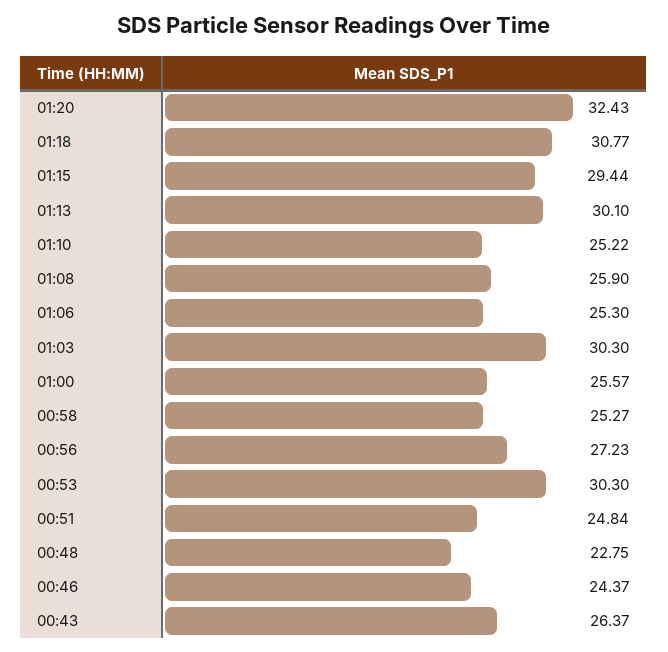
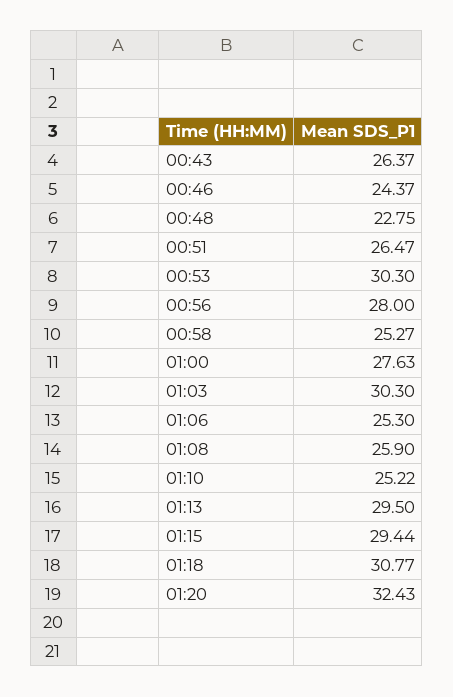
01:13: 30.1 -> 29.5
01:00: 25.57 -> 27.63
00:56: 27.23 -> 28
00:51: 24.84 -> 26.47

